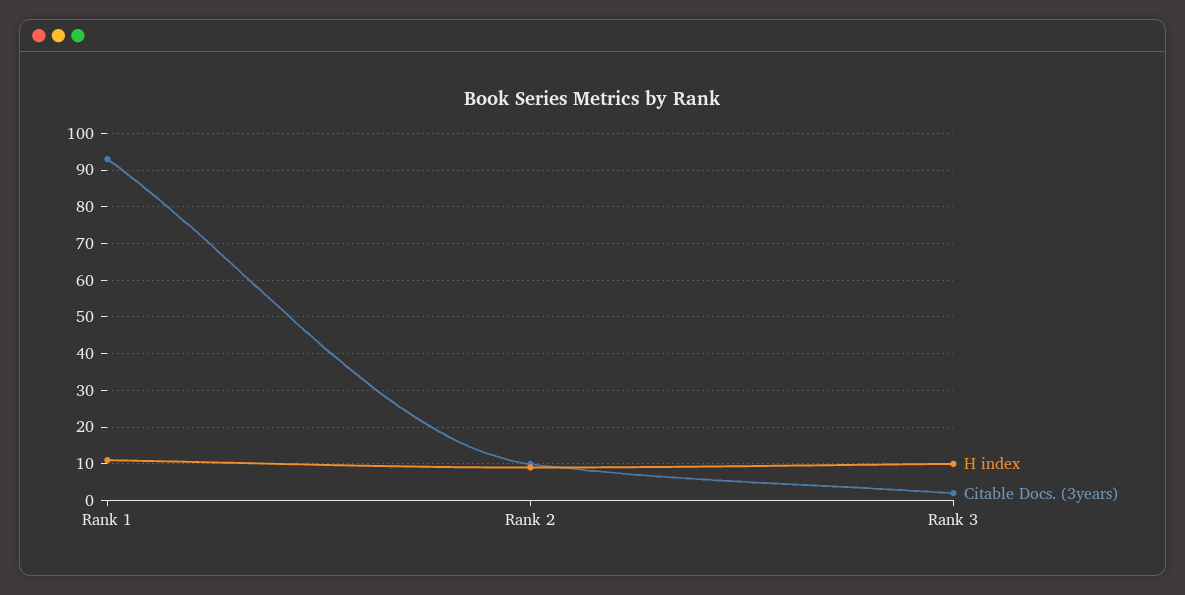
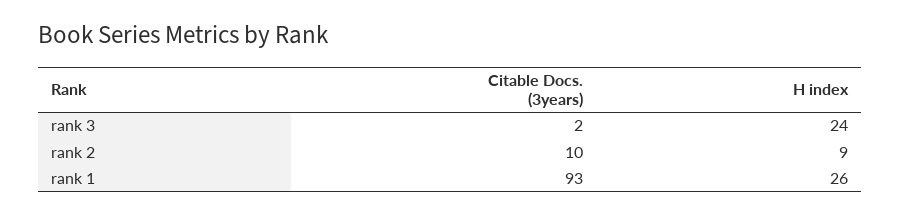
H index, Rank 1: 10 -> 26
H index, Rank 3: 10 -> 24

